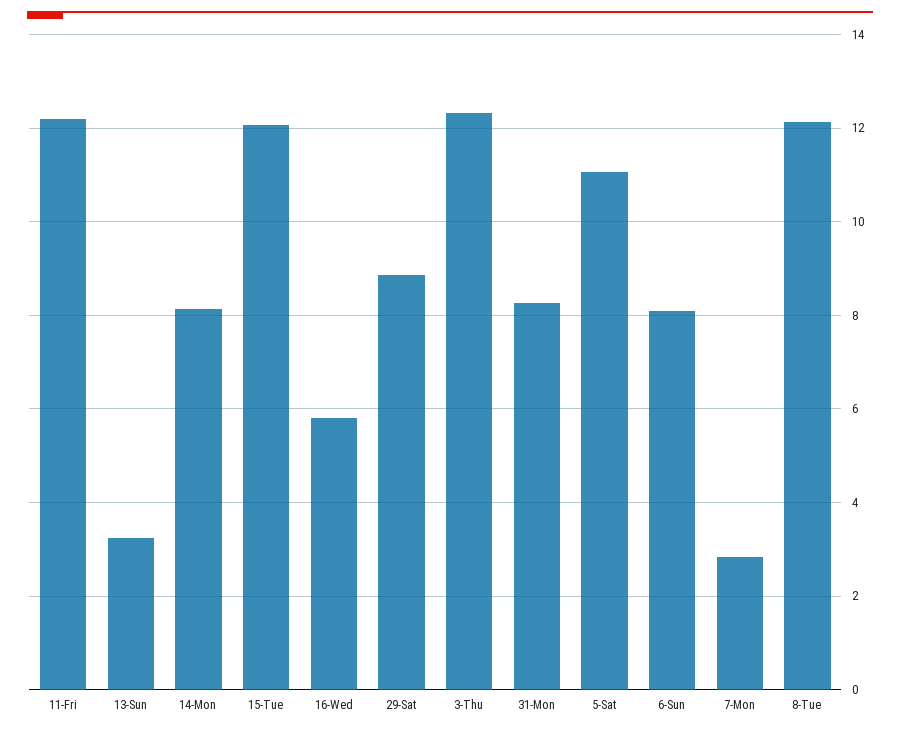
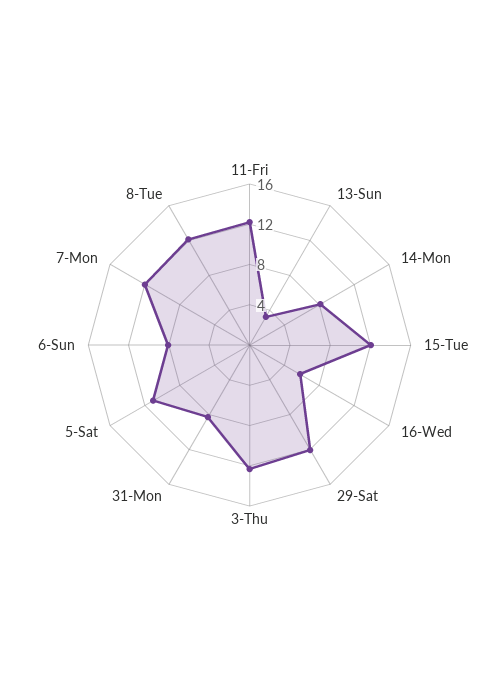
29-Sat: 8.8 -> 12
7-Mon: 2.8 -> 12

